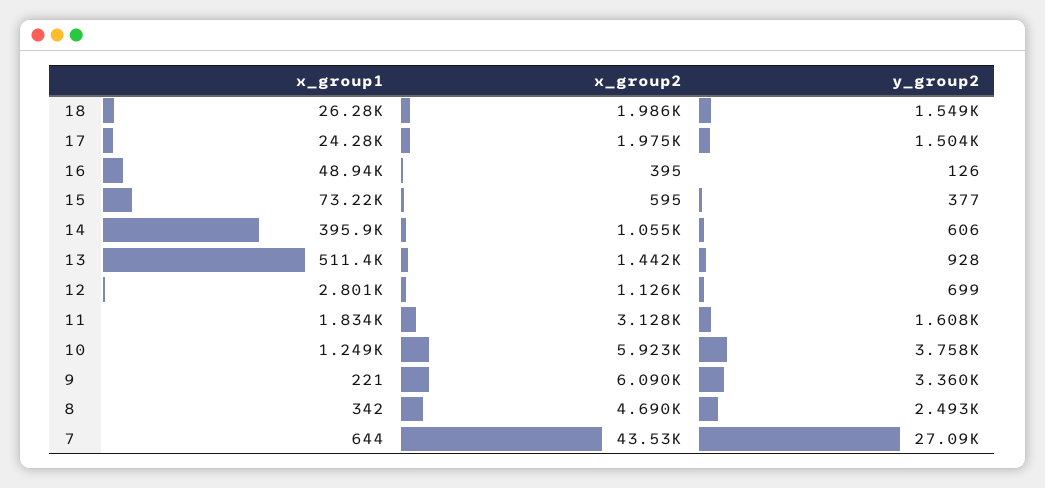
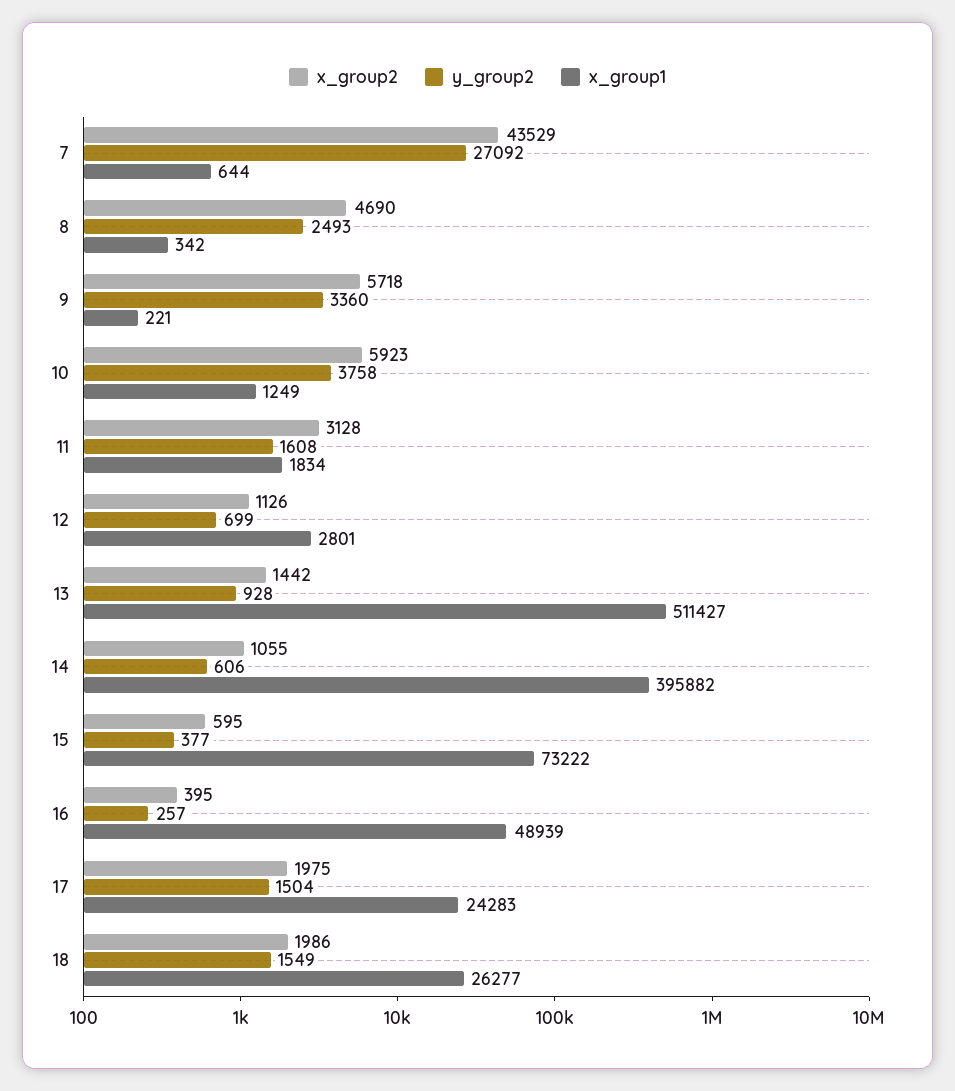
y_group2, 16: 126 -> 257
x_group2, 9: 6090 -> 5718

